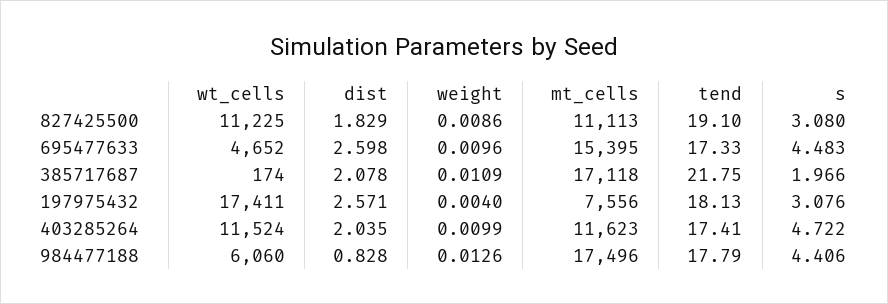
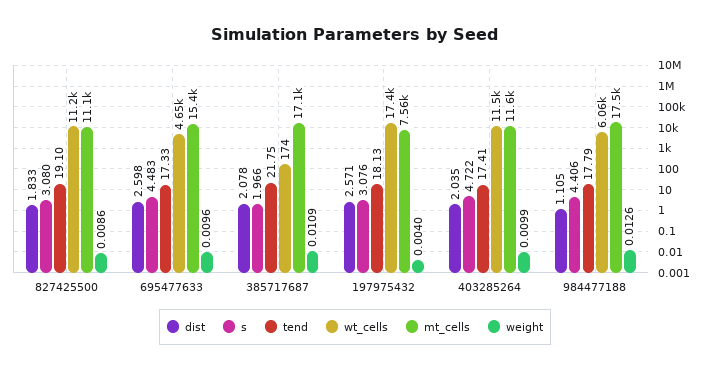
dist, 827425500: 1.829 -> 1.833
dist, 984477188: 0.828 -> 1.105

